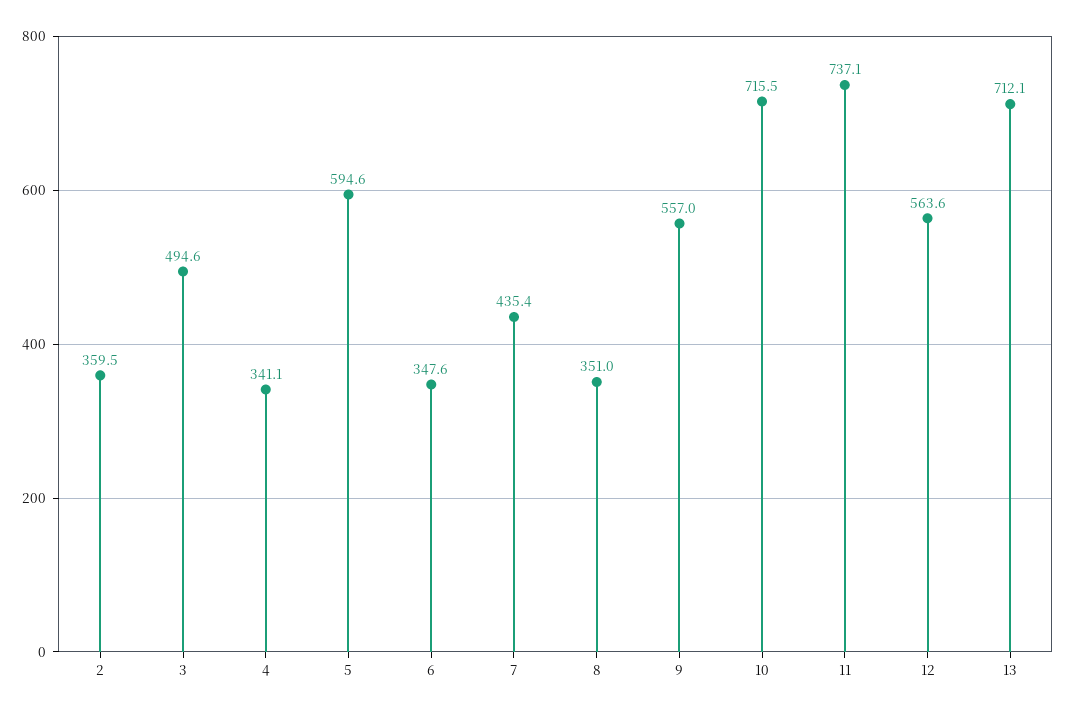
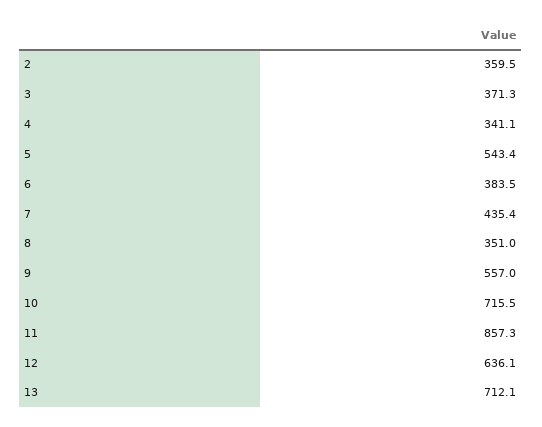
3: 494.6 -> 371.3
5: 594.6 -> 543.4
6: 347.6 -> 383.5
11: 737.1 -> 857.3
12: 563.6 -> 636.1

